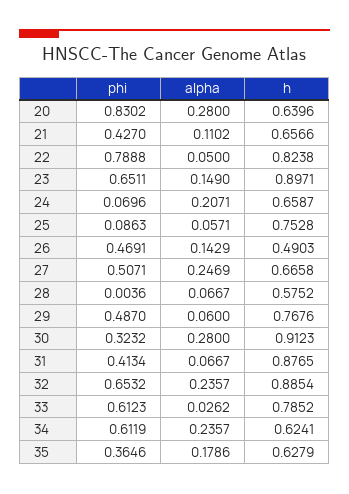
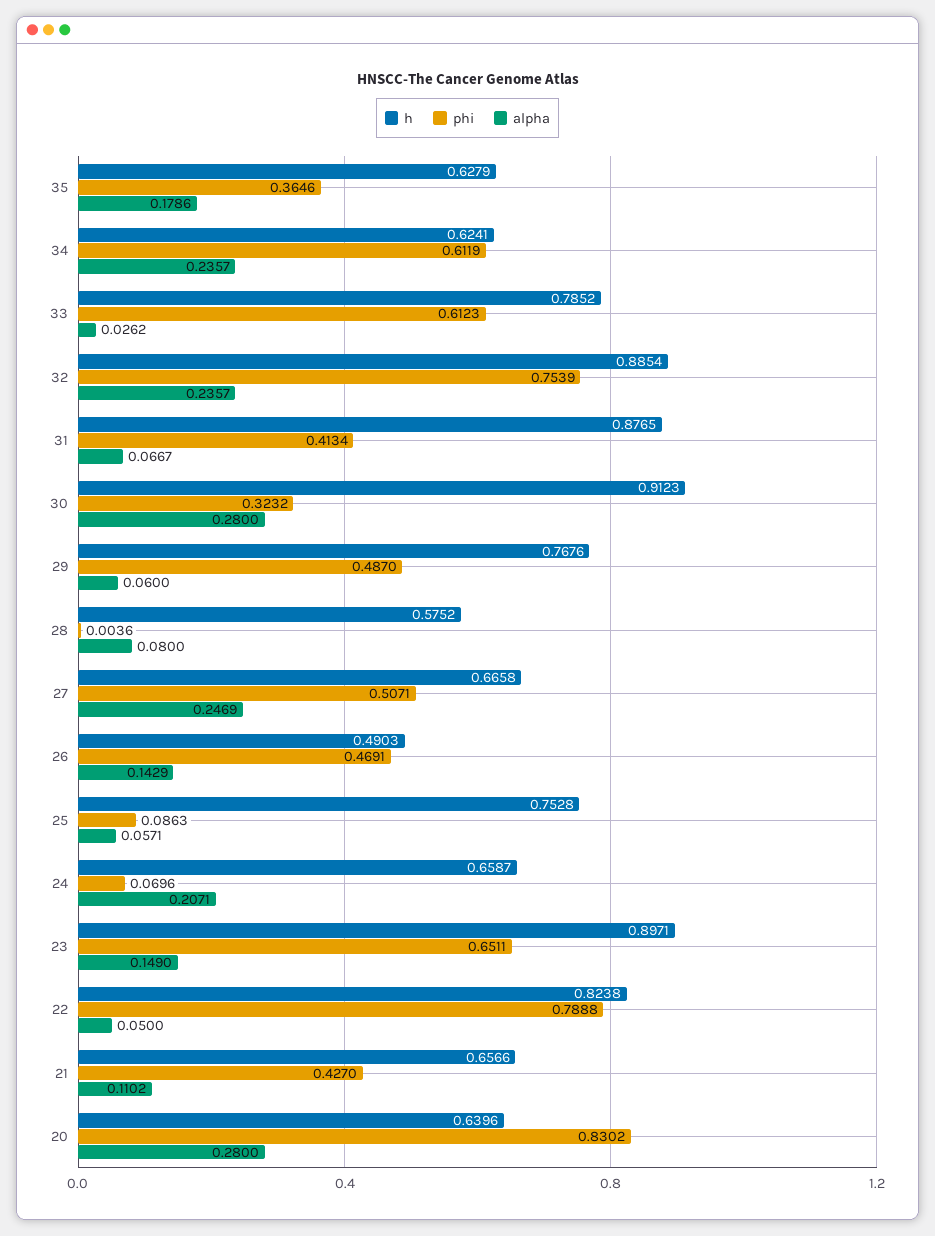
alpha, 28: 0.0667 -> 0.08
phi, 32: 0.6532 -> 0.7539

